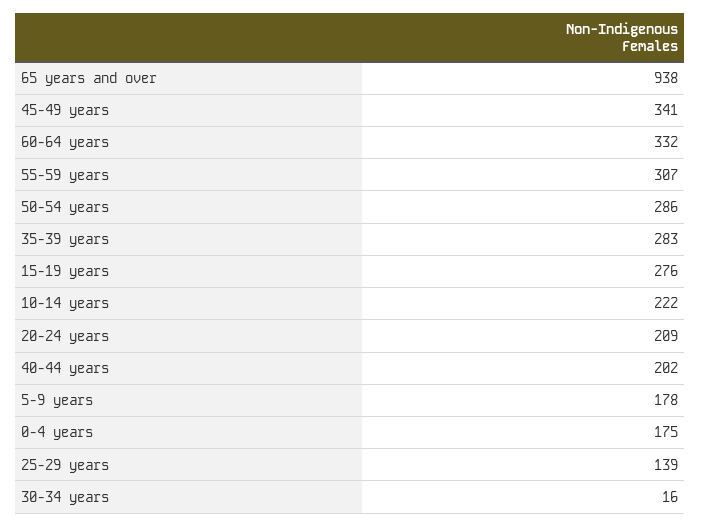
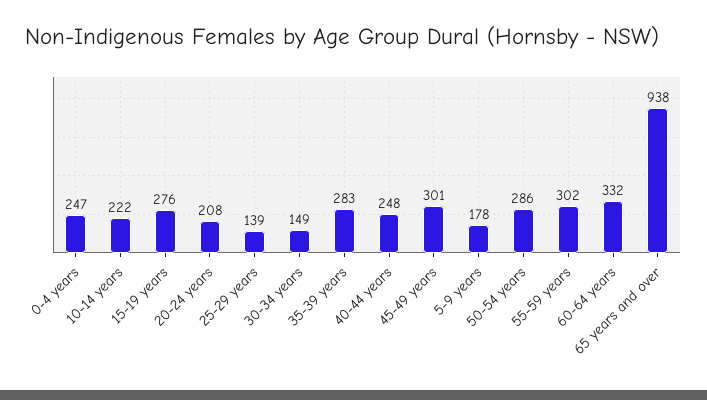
45-49 years: 341 -> 301
55-59 years: 307 -> 302
20-24 years: 209 -> 208
40-44 years: 202 -> 248
0-4 years: 175 -> 247
30-34 years: 16 -> 149

